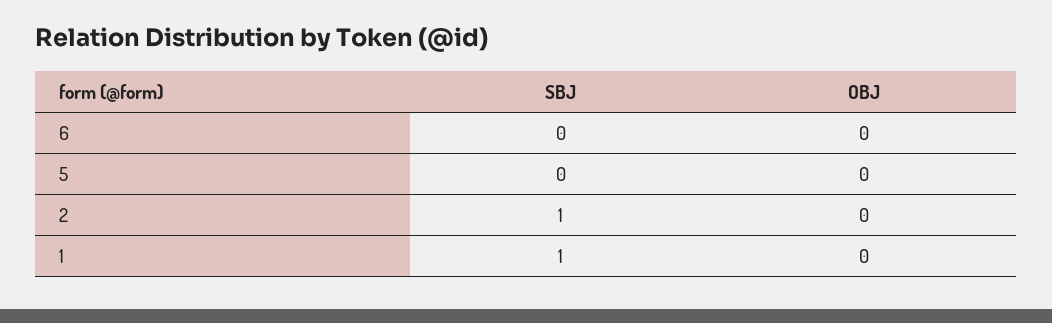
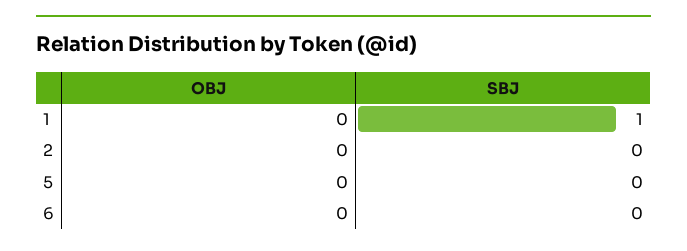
SBJ, 2: 1 -> 0

